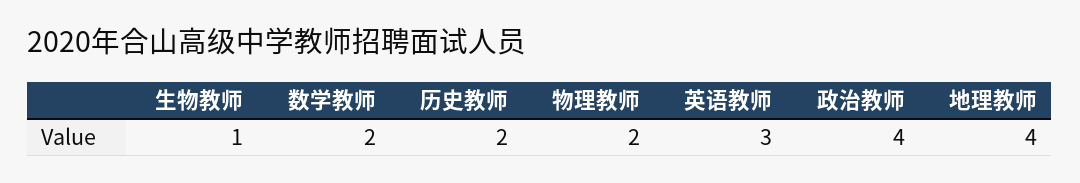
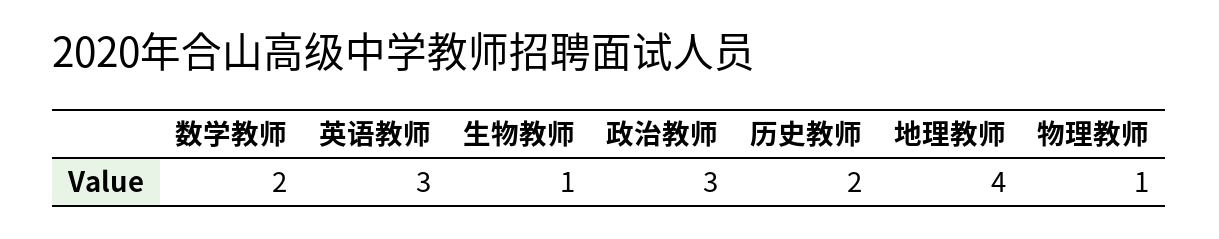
物理教师: 2 -> 1
政治教师: 4 -> 3

